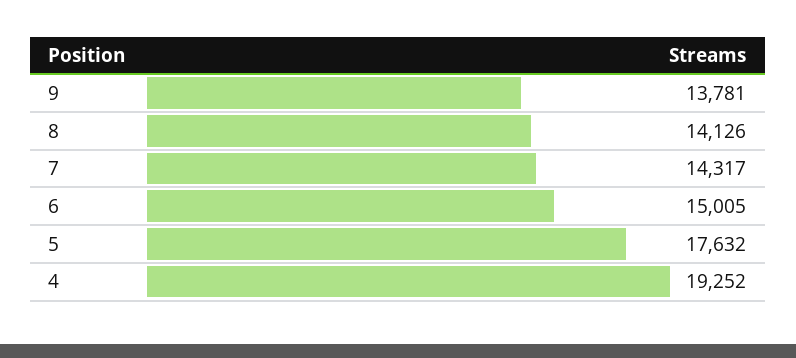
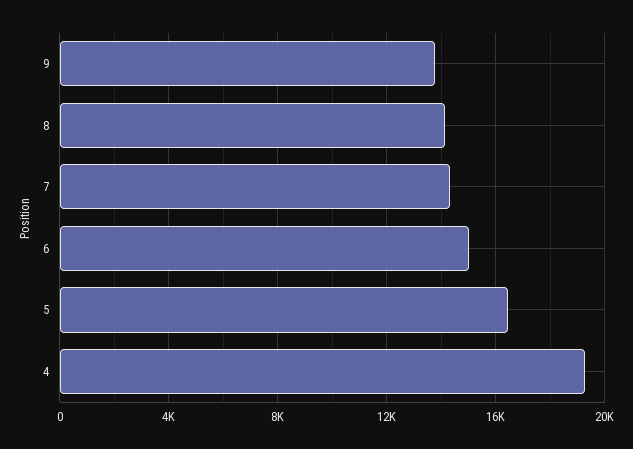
5: 17632 -> 16500

